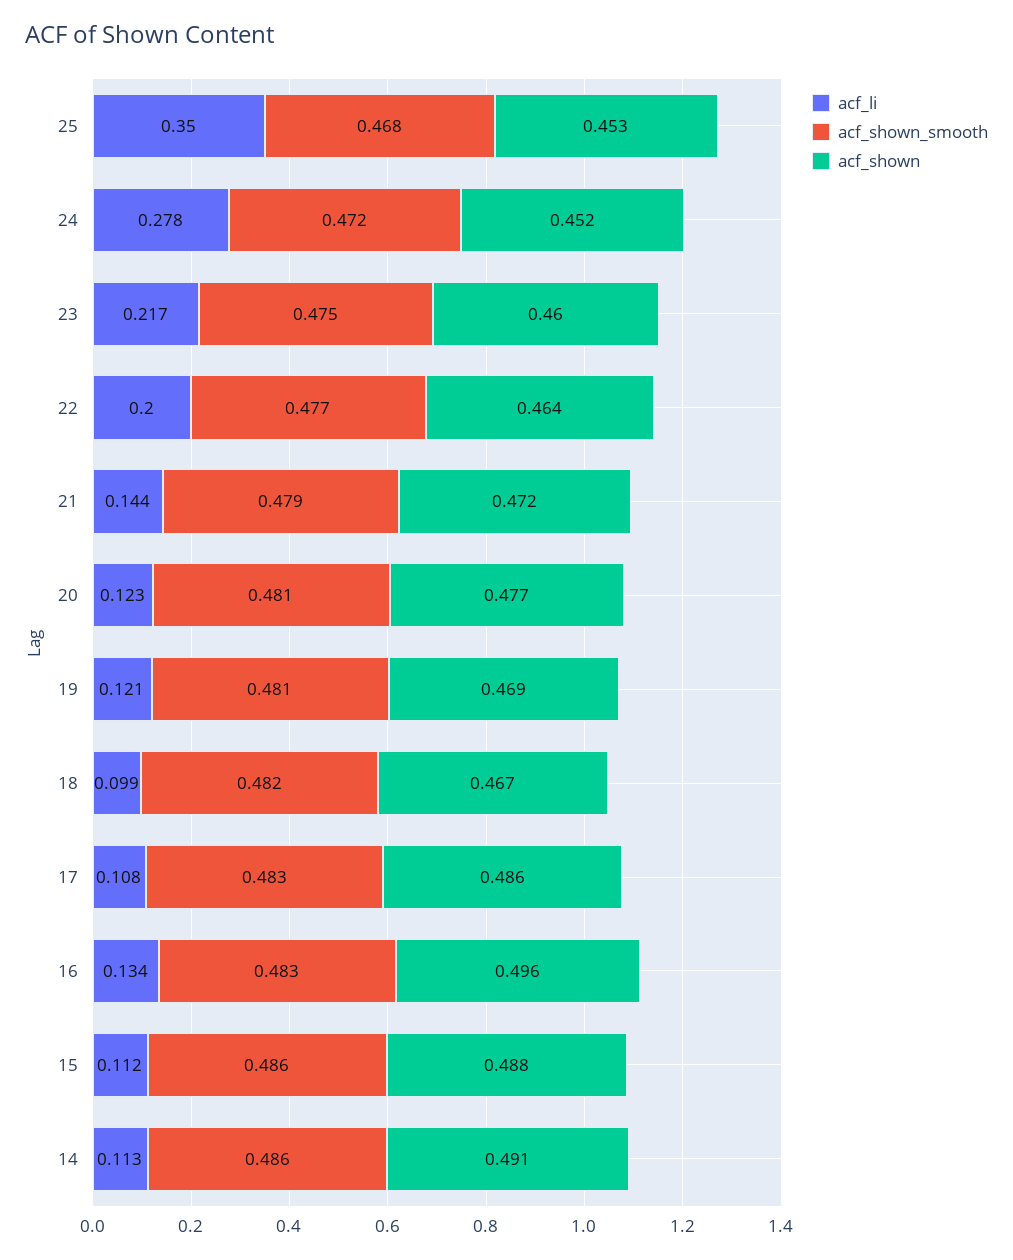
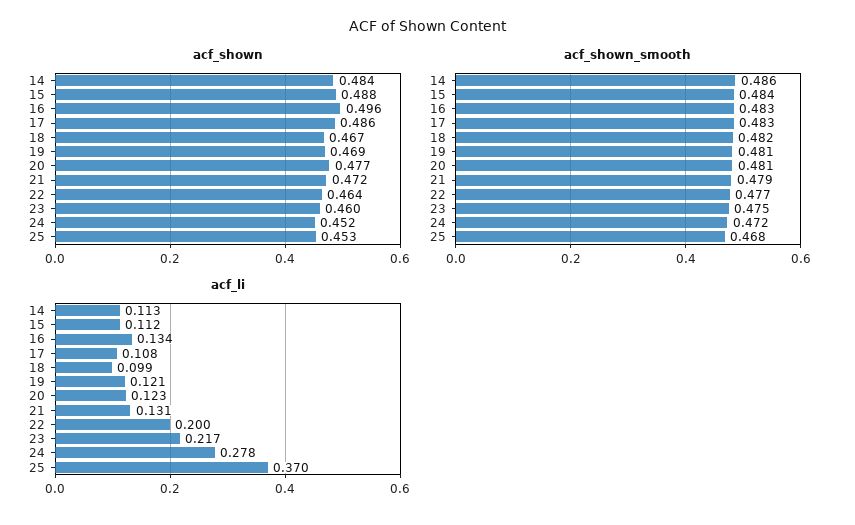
acf_li, 25: 0.35 -> 0.37
acf_li, 21: 0.144 -> 0.131
acf_shown_smooth, 15: 0.486 -> 0.484
acf_shown, 14: 0.491 -> 0.484

